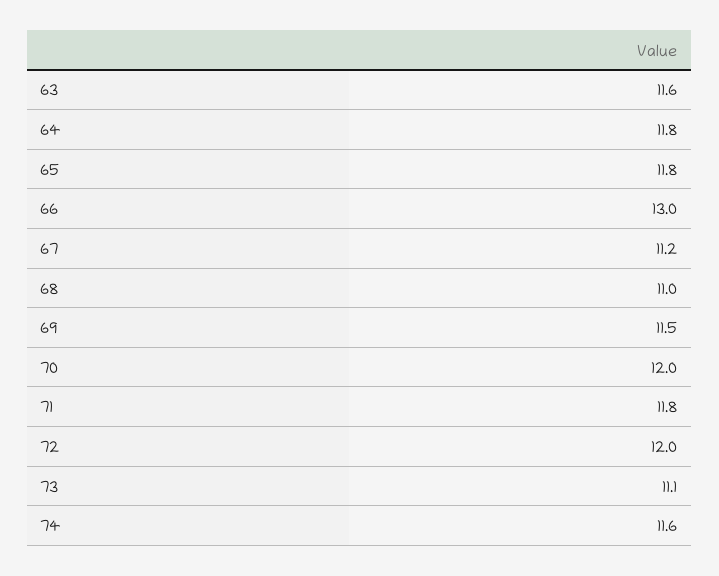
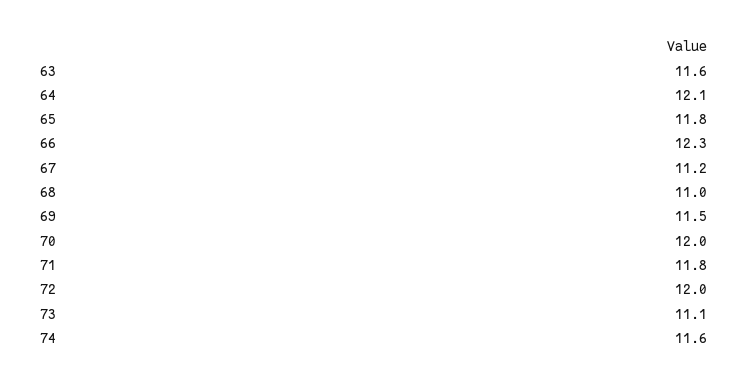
64: 11.8 -> 12.1
66: 13 -> 12.3

